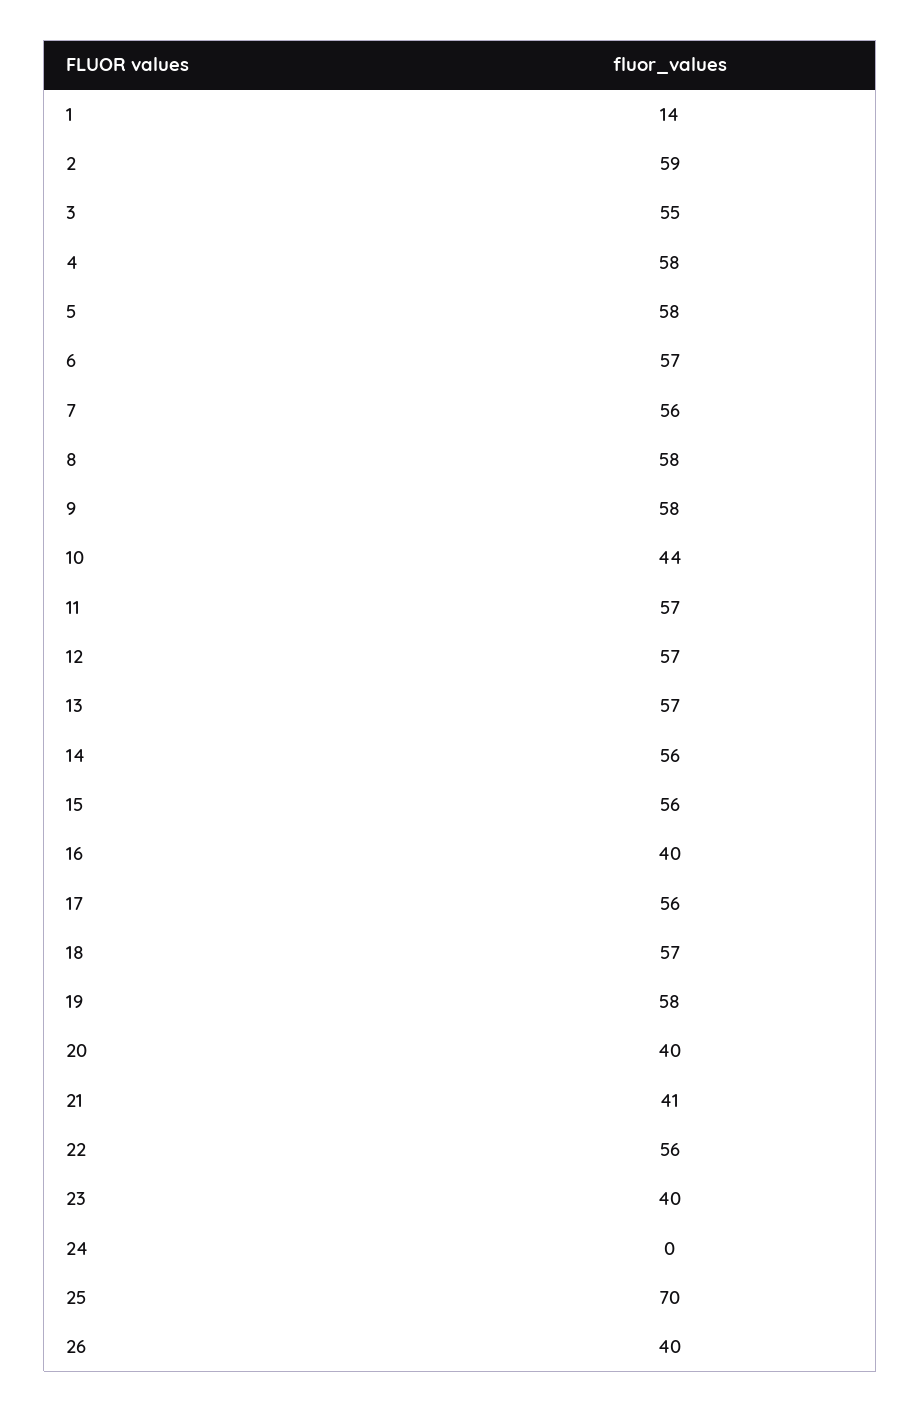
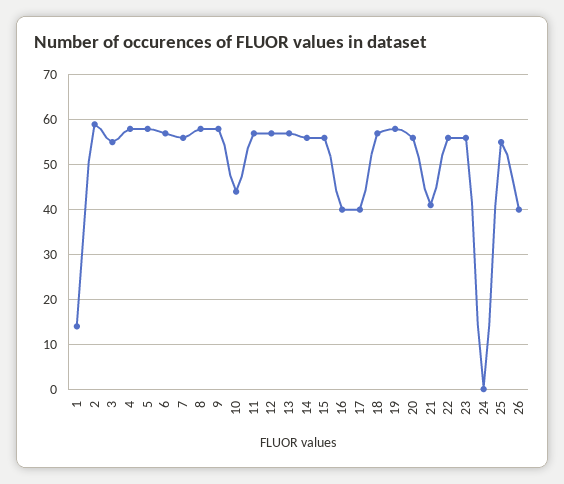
17: 56 -> 40
20: 40 -> 55
23: 40 -> 55
25: 70 -> 55

